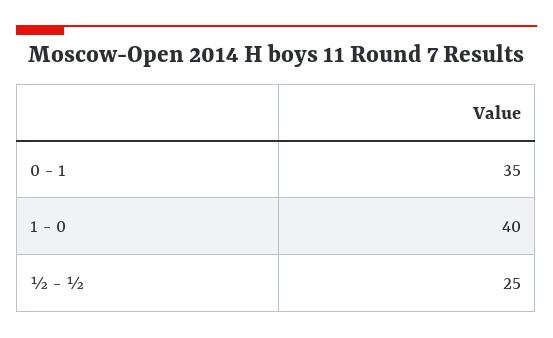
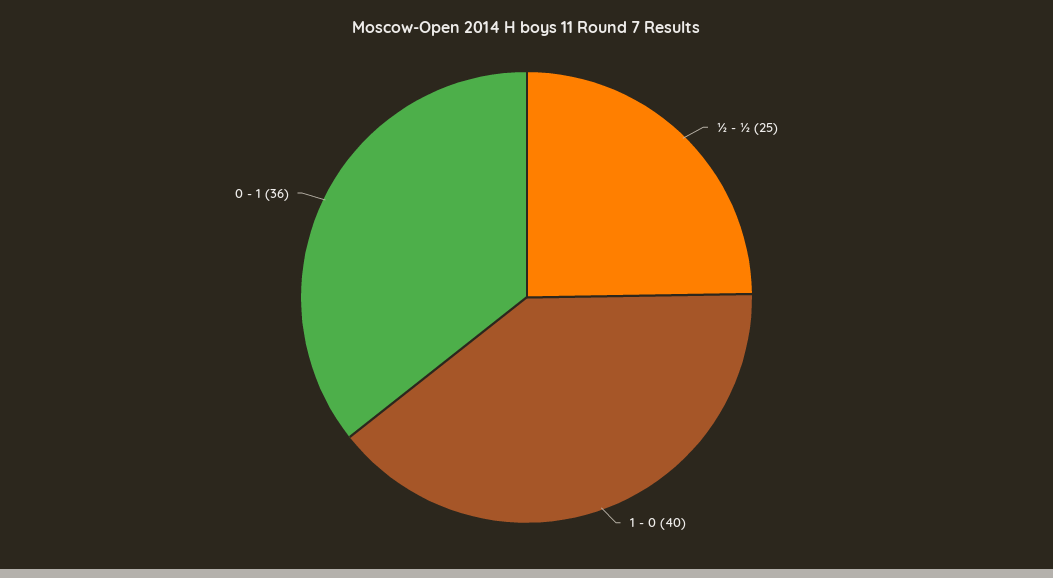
0 - 1: 35 -> 36

